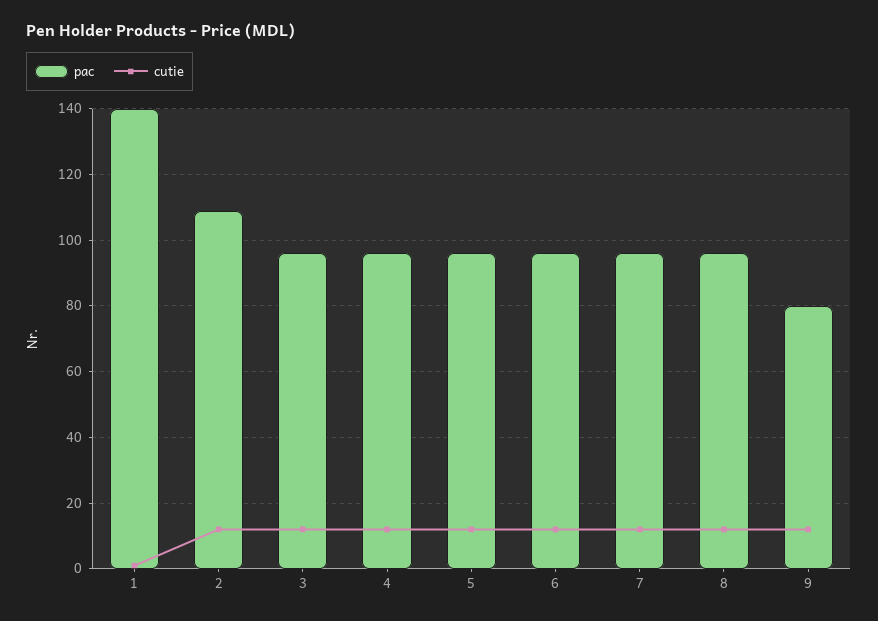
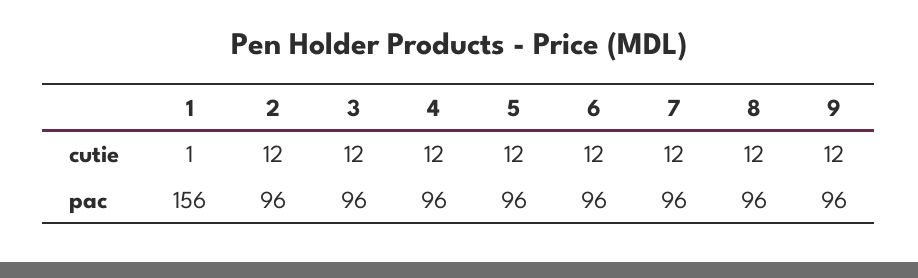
pac, 1: 140 -> 156
pac, 2: 110 -> 96
pac, 9: 80 -> 96

